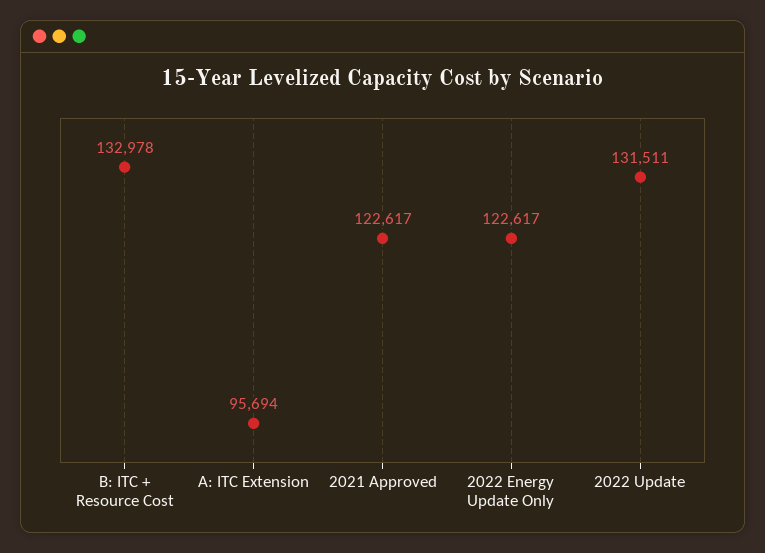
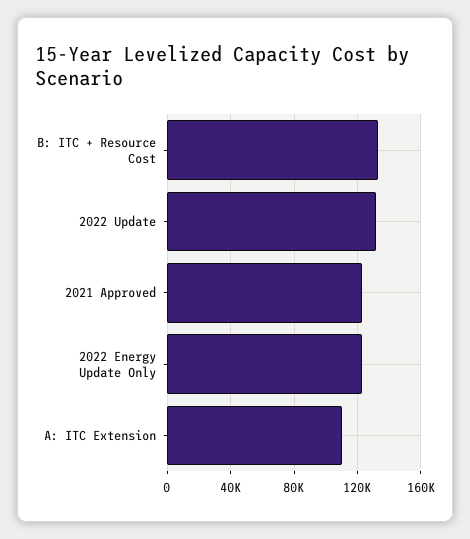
A: ITC Extension: 95694 -> 110000

